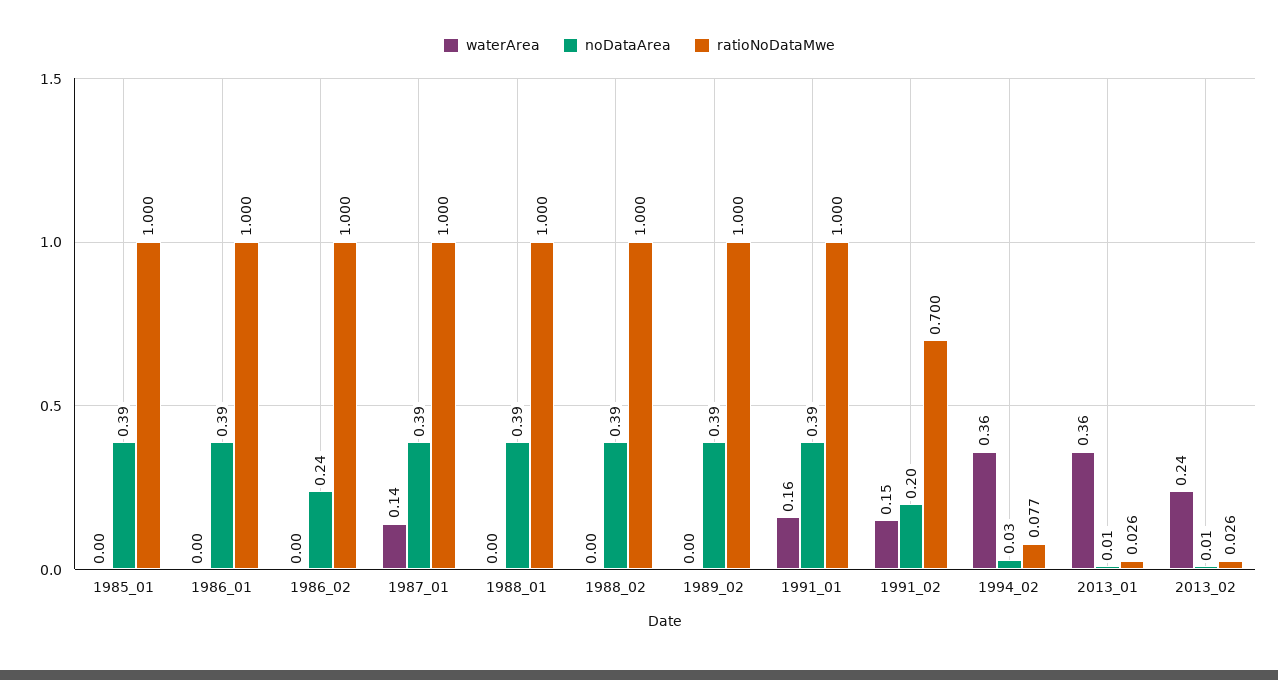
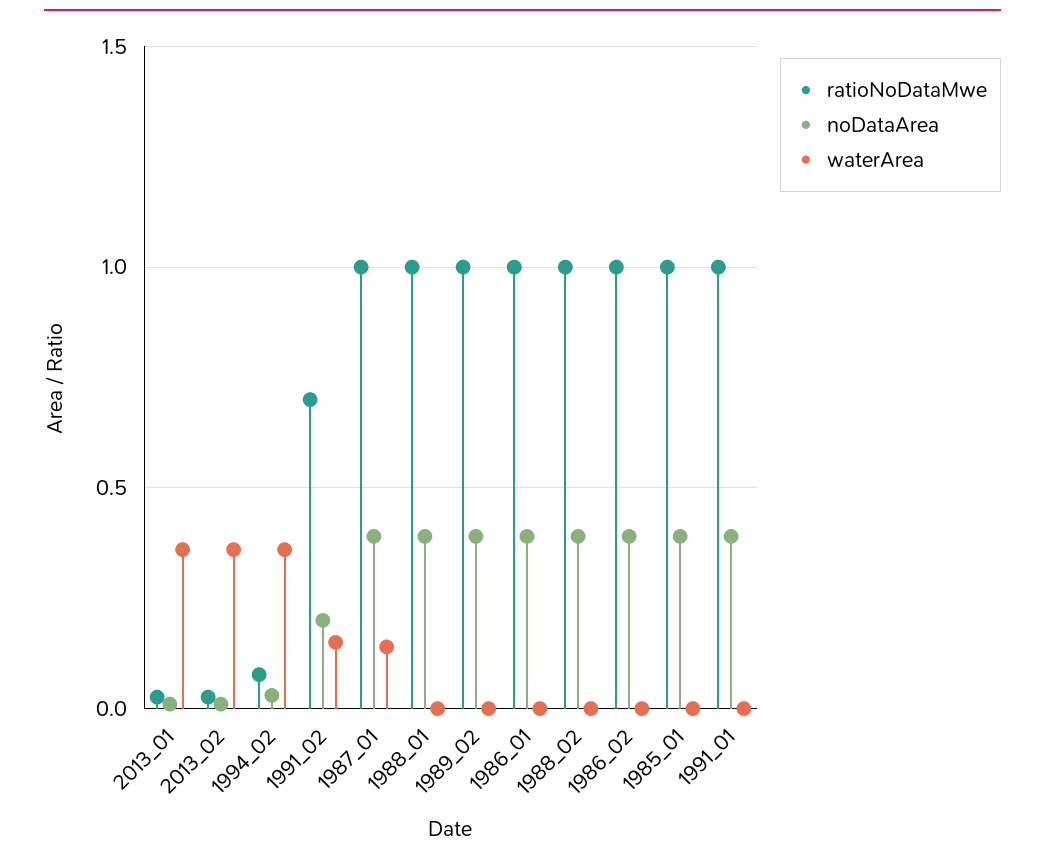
noDataArea, 1986_02: 0.24 -> 0.4
waterArea, 1991_01: 0.16 -> 0
waterArea, 2013_02: 0.24 -> 0.35

